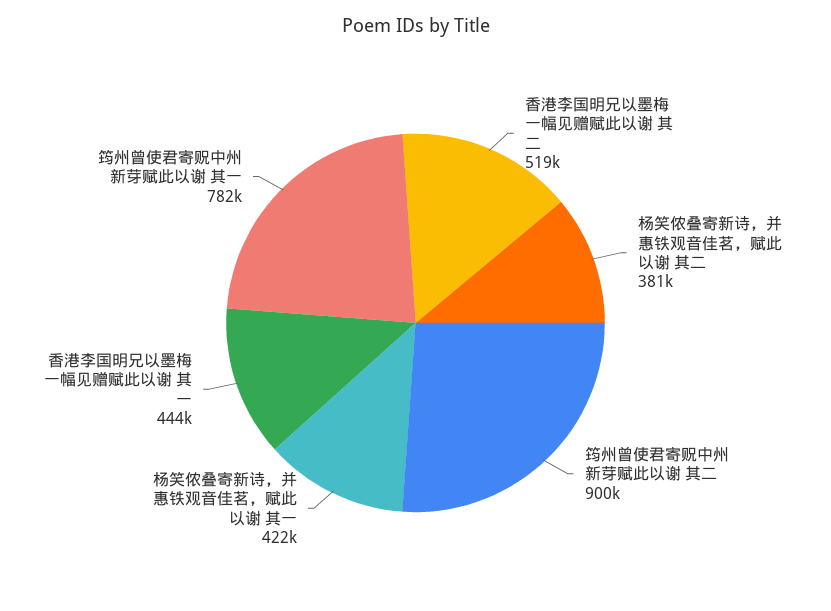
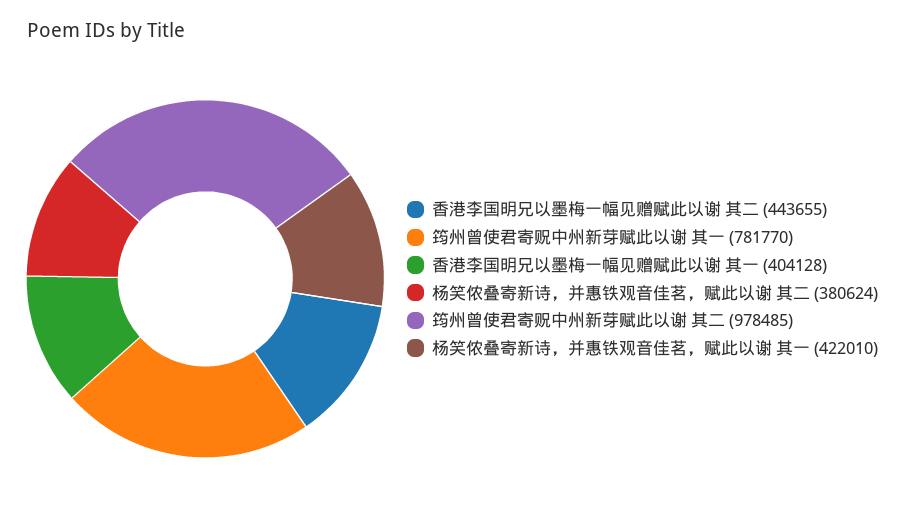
香港李国明兄以墨梅一幅见赠赋此以谢 其二: 519000 -> 443655
筠州曾使君寄贶中州新芽赋此以谢 其二: 900000 -> 978485
香港李国明兄以墨梅一幅见赠赋此以谢 其一: 444000 -> 404128

